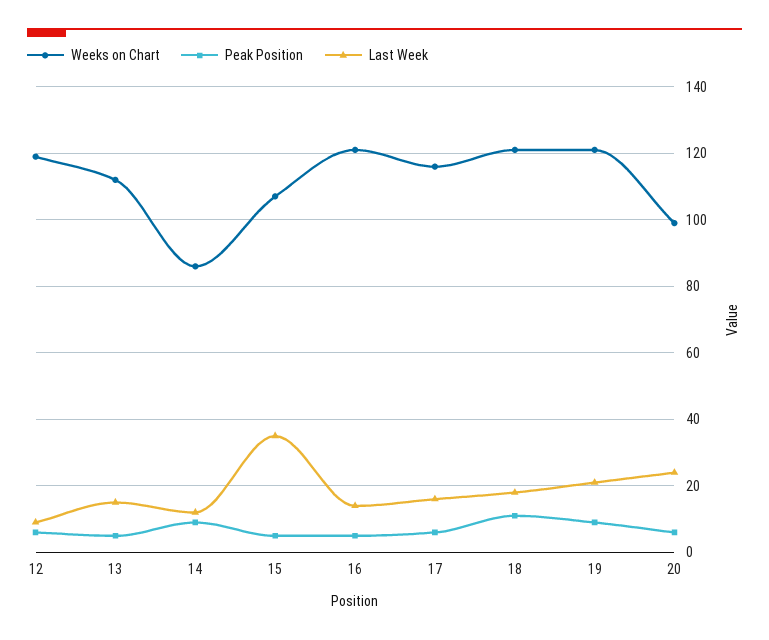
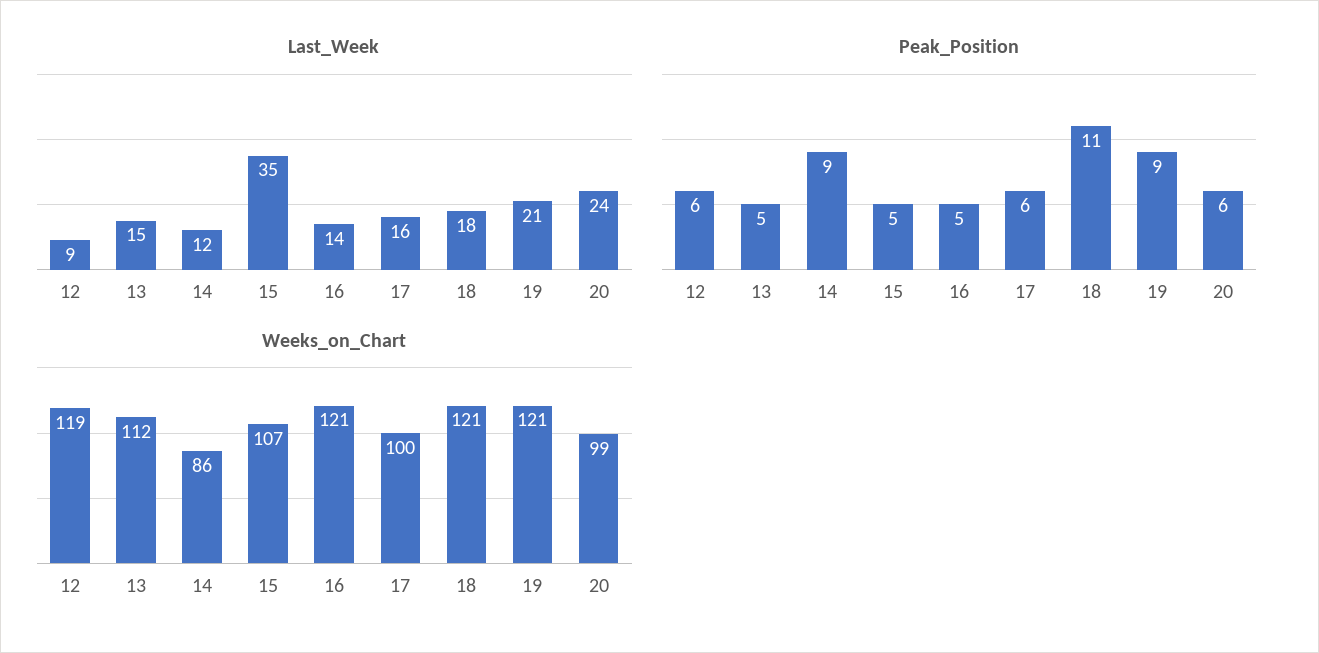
Weeks on Chart, 17: 115 -> 100

